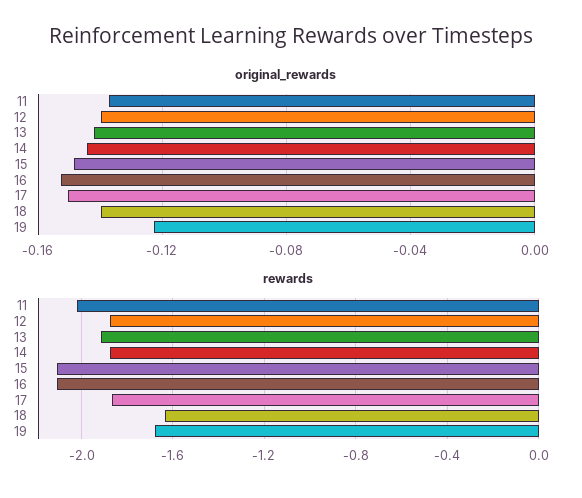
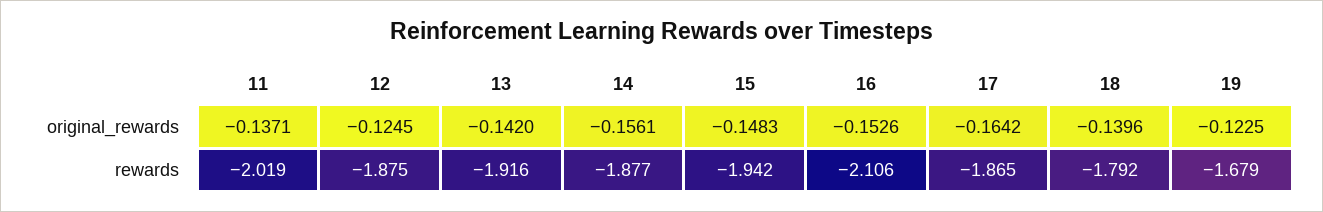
original_rewards, 12: -0.14 -> -0.1245
original_rewards, 14: -0.145 -> -0.1561
original_rewards, 17: -0.15 -> -0.1642
rewards, 15: -2.1 -> -1.942
rewards, 18: -1.65 -> -1.792

